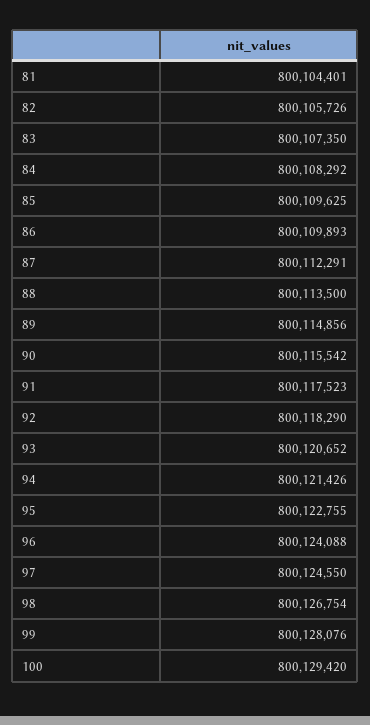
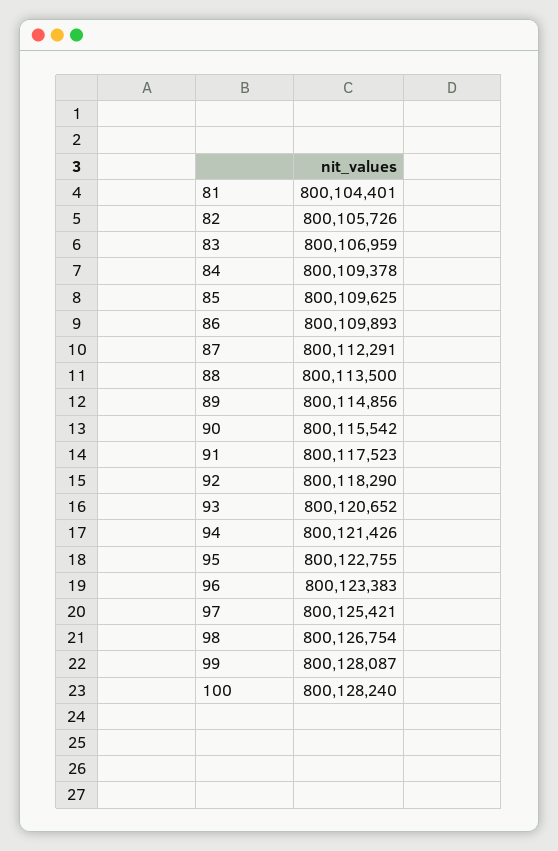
83: 800107350 -> 800106959
84: 800108292 -> 800109378
96: 800124088 -> 800123383
97: 800124550 -> 800125421
99: 800128076 -> 800128087
100: 800129420 -> 800128240

